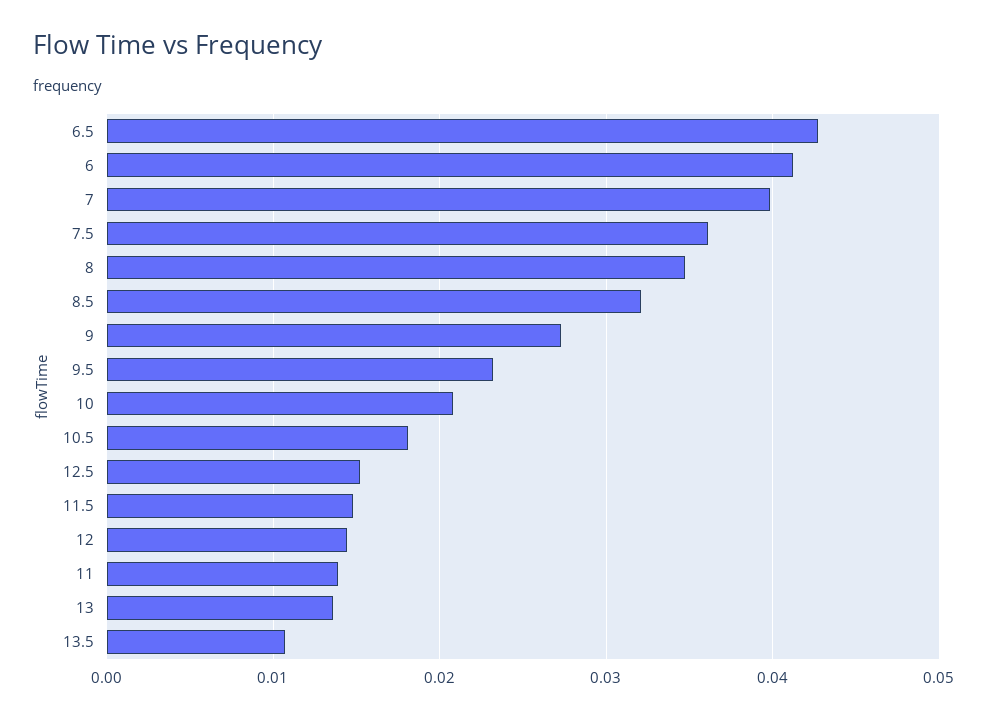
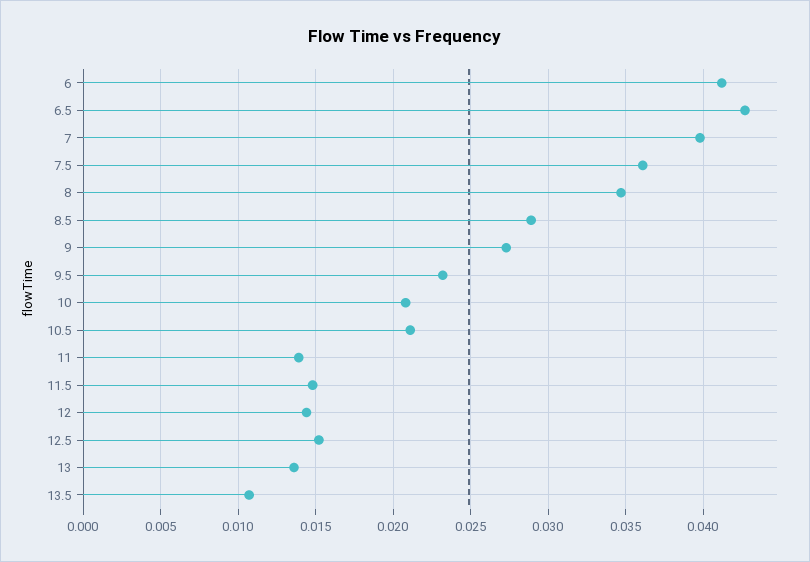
8.5: 0.032 -> 0.029
10.5: 0.018 -> 0.021

